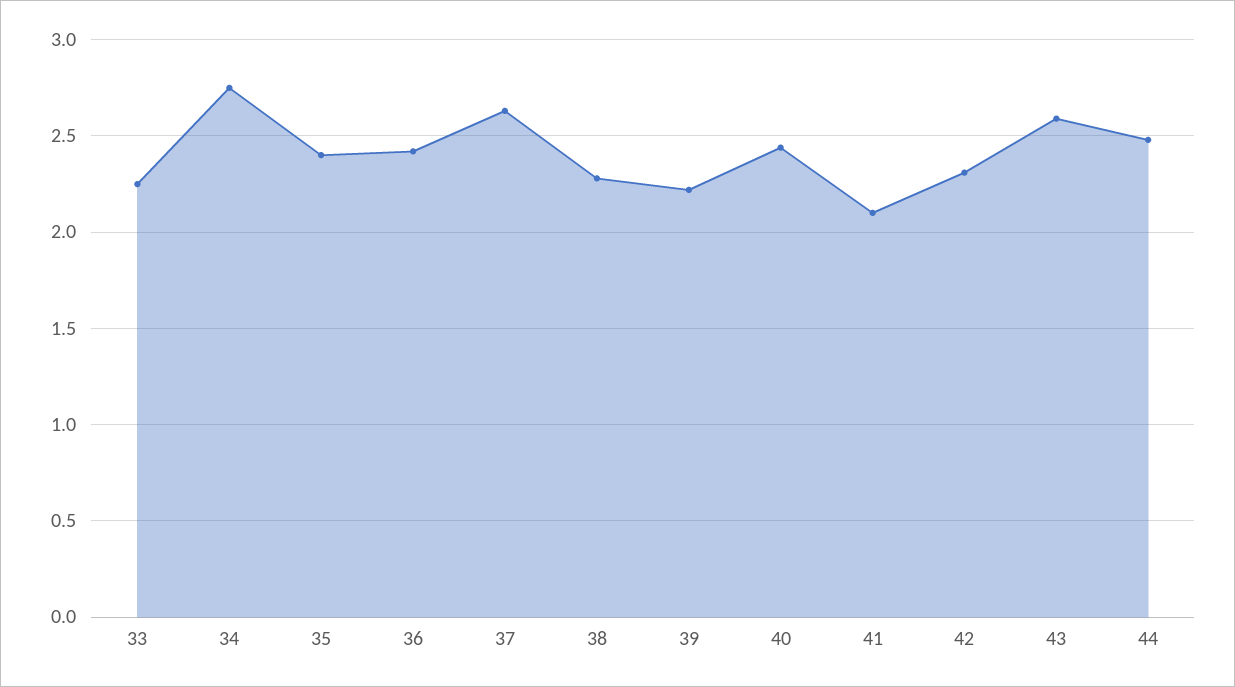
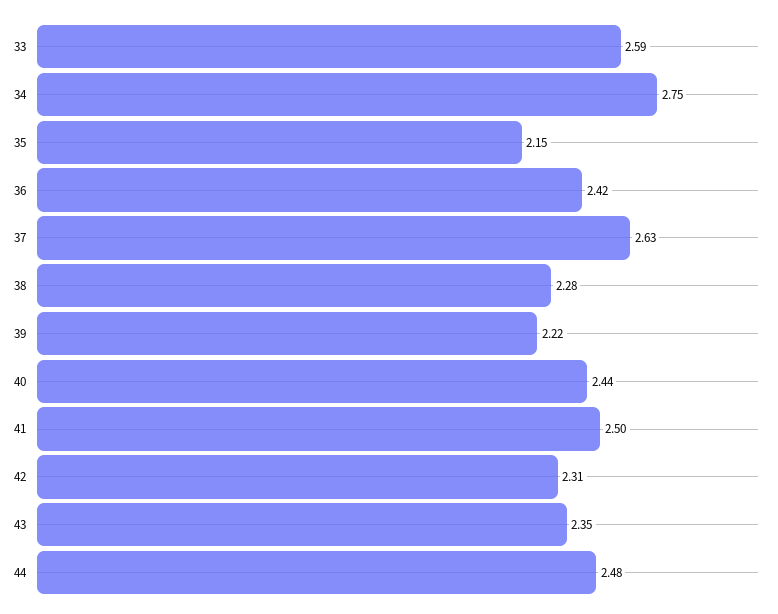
33: 2.25 -> 2.59
35: 2.4 -> 2.15
41: 2.1 -> 2.5
43: 2.6 -> 2.35

